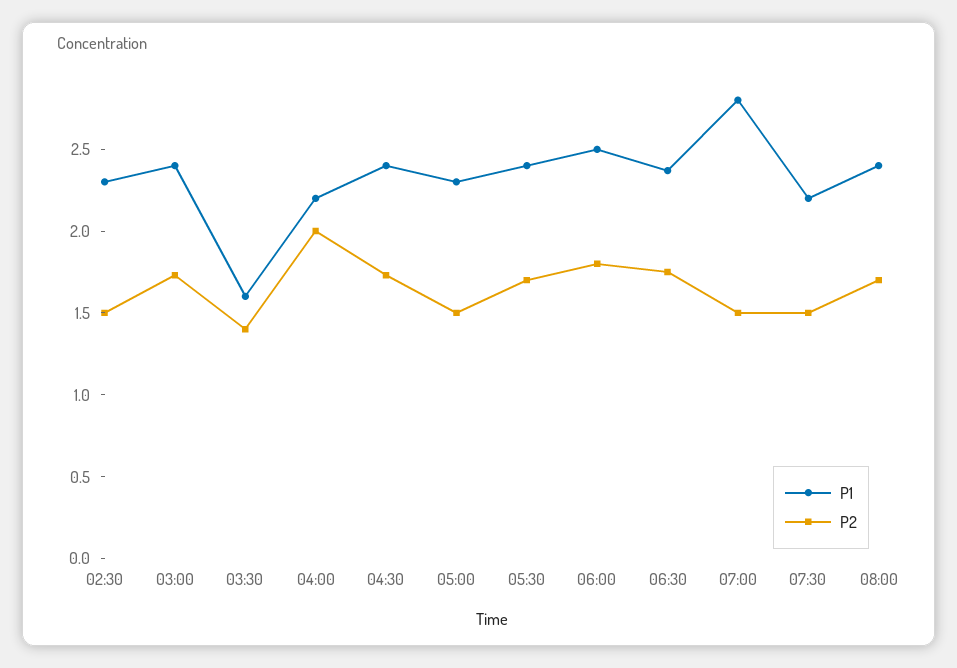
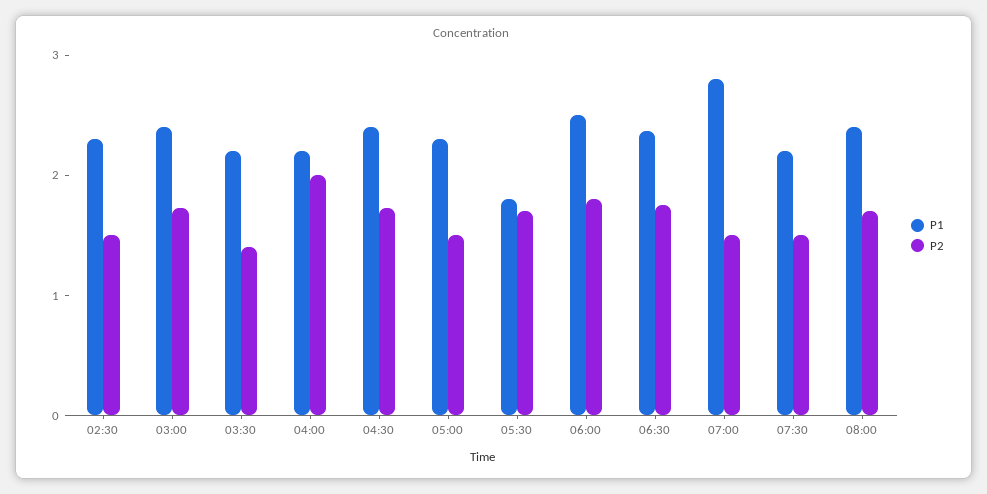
P1, 03:30: 1.6 -> 2.2
P1, 05:30: 2.4 -> 1.8

